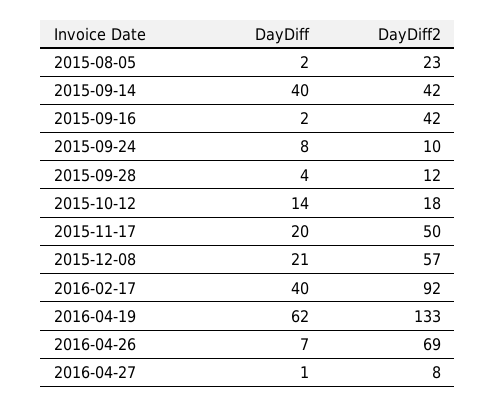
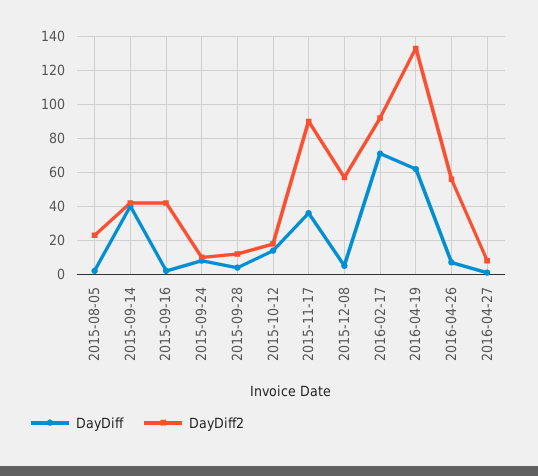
DayDiff, 2015-11-17: 20 -> 35
DayDiff2, 2015-11-17: 50 -> 90
DayDiff, 2015-12-08: 21 -> 5
DayDiff, 2016-02-17: 40 -> 70
DayDiff2, 2016-04-26: 69 -> 55

